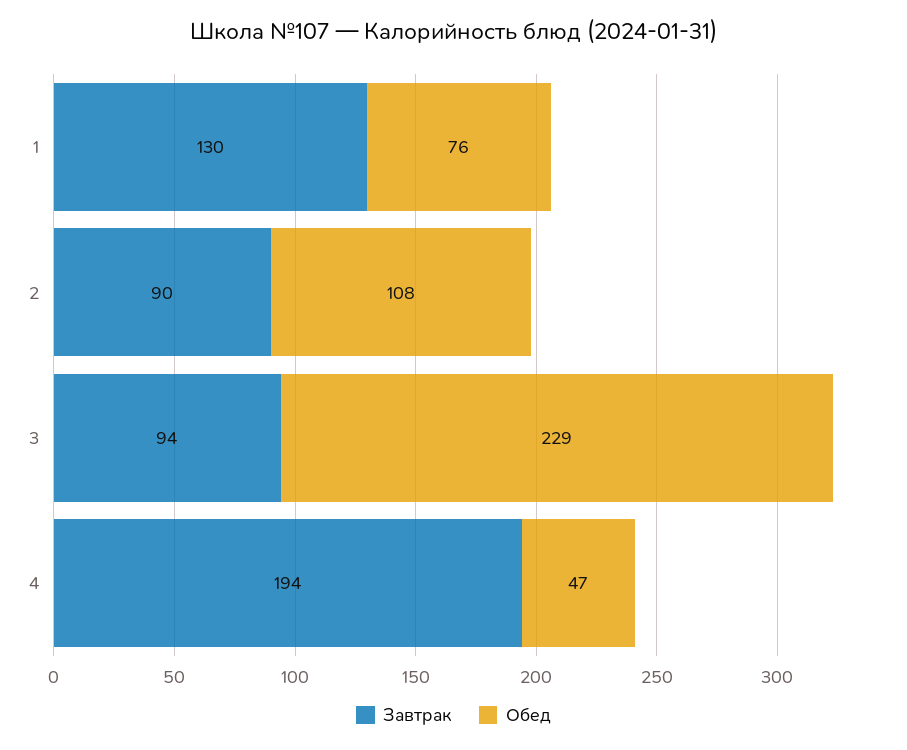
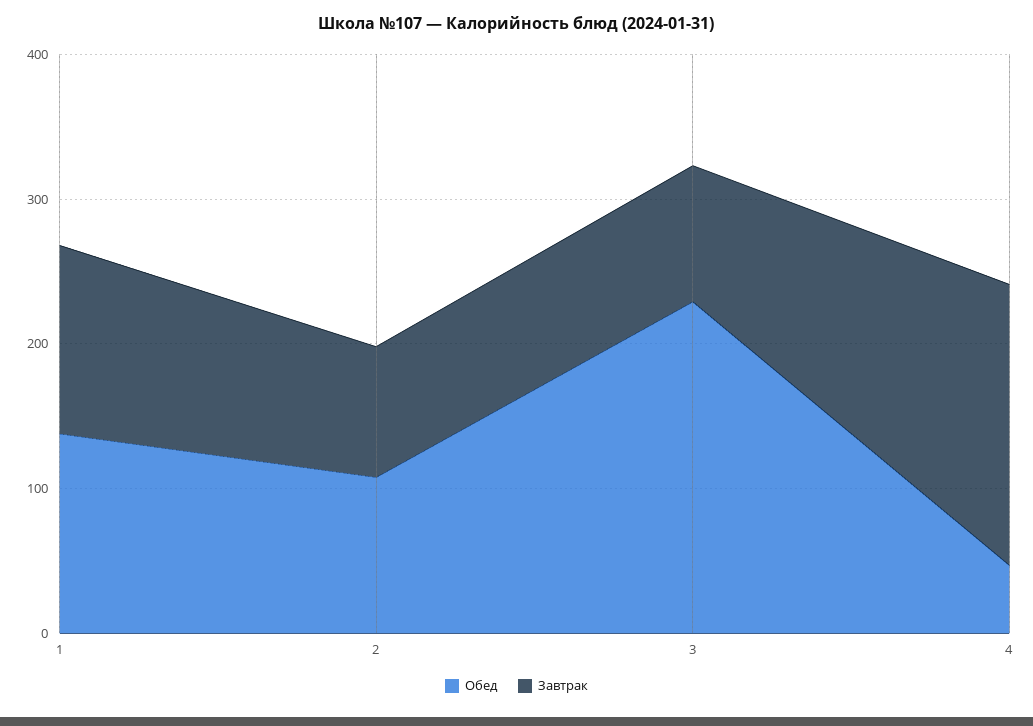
Обед, 1: 76 -> 140

